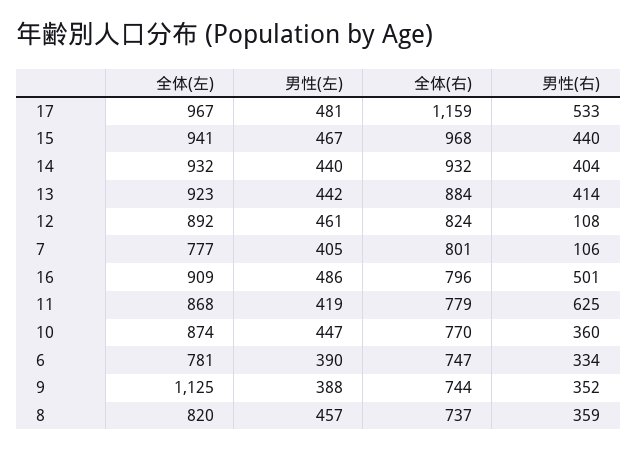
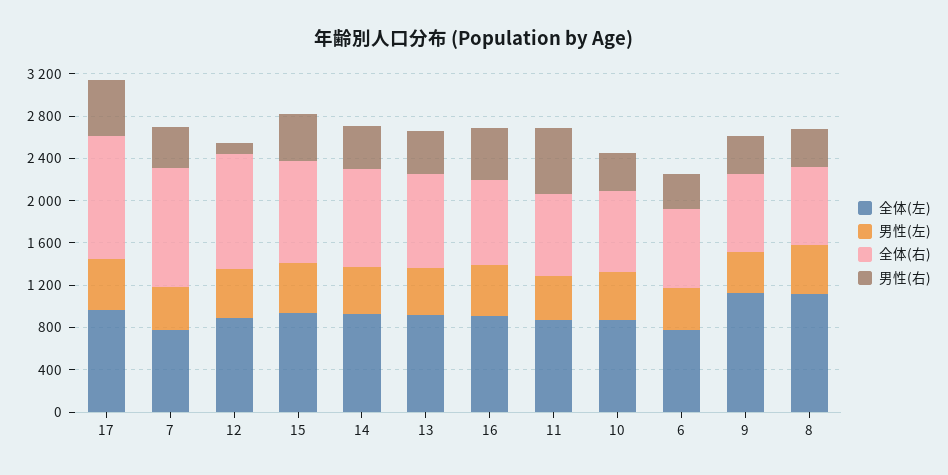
全体(右), 12: 824 -> 1100
全体(右), 7: 801 -> 1100
男性(右), 7: 106 -> 400
全体(左), 8: 820 -> 1100

